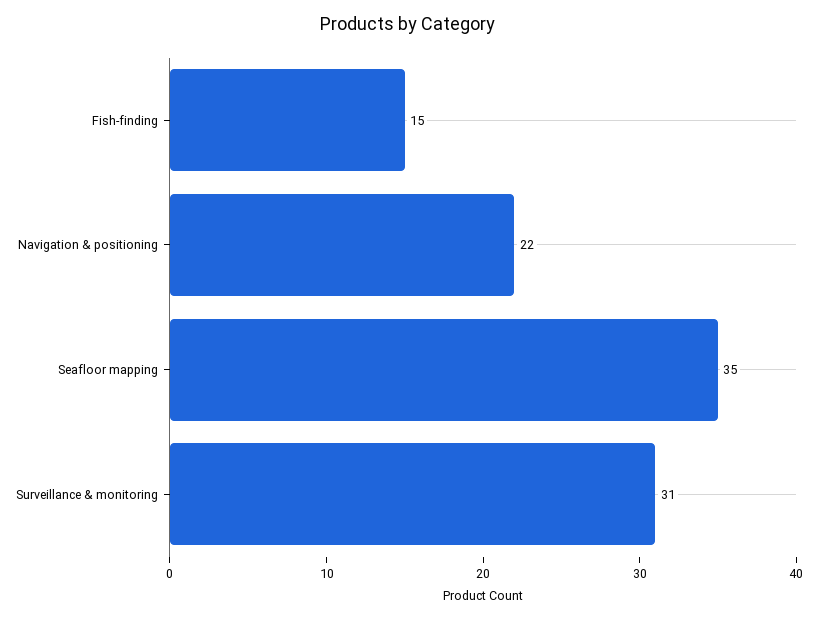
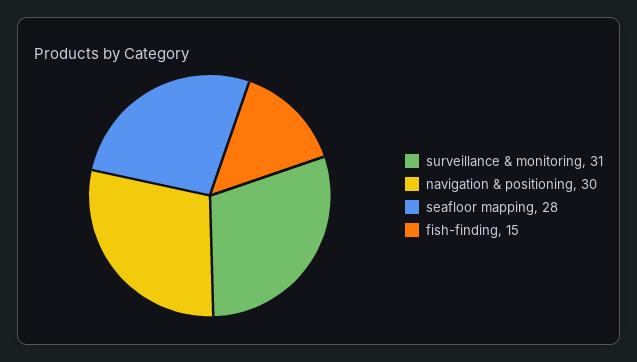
Navigation & positioning: 22 -> 30
Seafloor mapping: 35 -> 28

